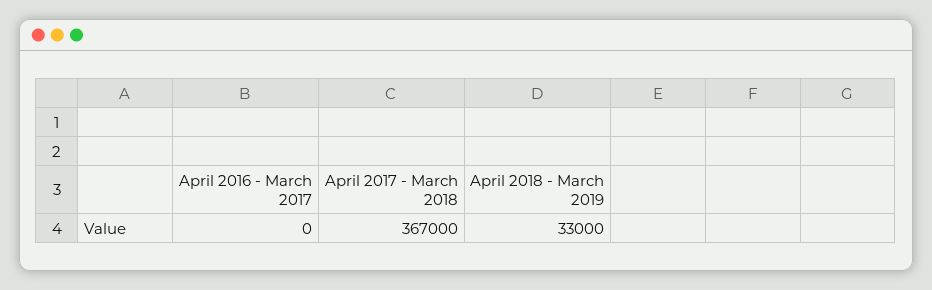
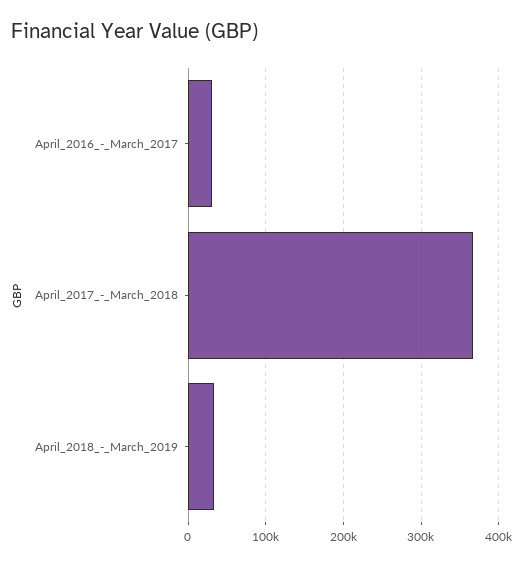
April 2016 - March 2017: 0 -> 30000

